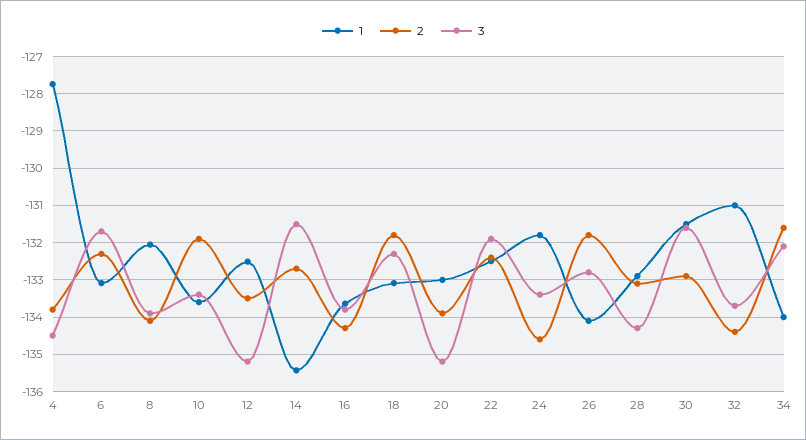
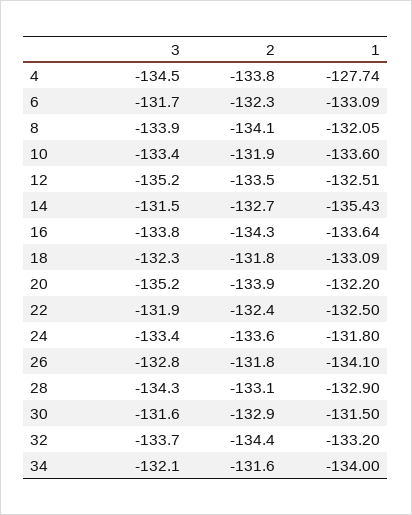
1, 20: -133 -> -132.2
2, 24: -134.6 -> -133.6
1, 32: -131 -> -133.2

